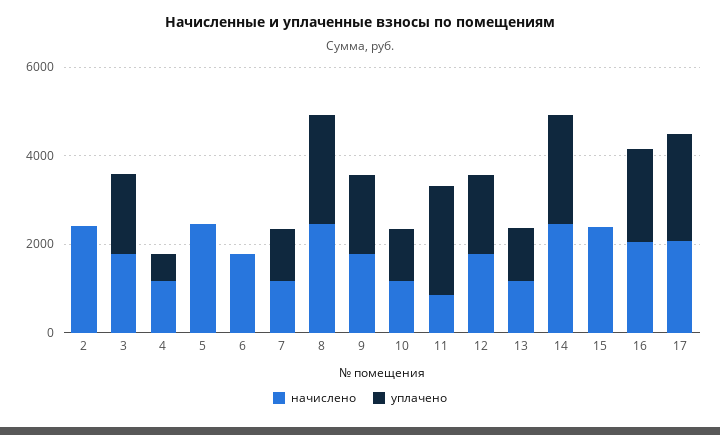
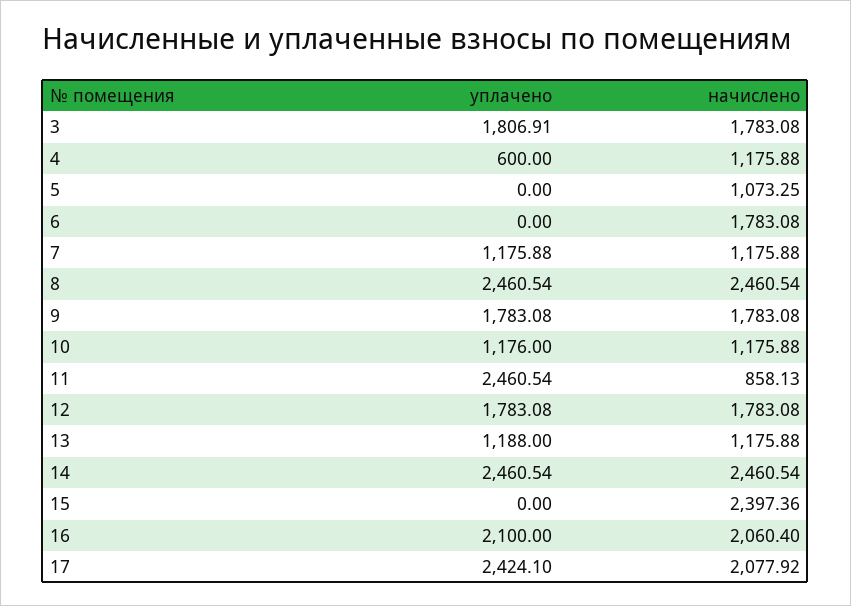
начислено, 2: 2500 -> none
уплачено, 2: 0 -> none
начислено, 5: 2500 -> 1073.25

